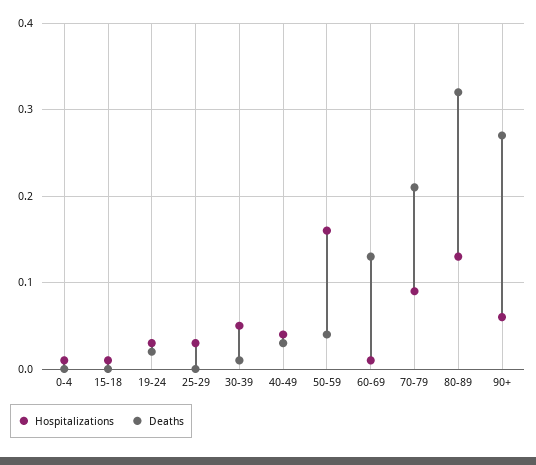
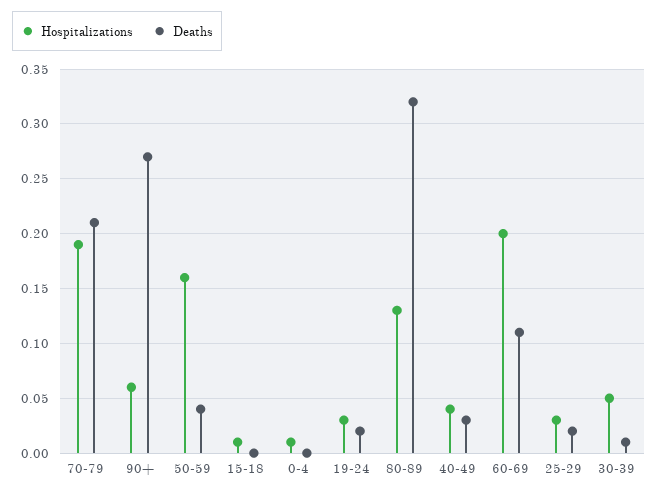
Deaths, 25-29: 0 -> 0.02
Hospitalizations, 60-69: 0.01 -> 0.2
Deaths, 60-69: 0.13 -> 0.11
Hospitalizations, 70-79: 0.09 -> 0.19

